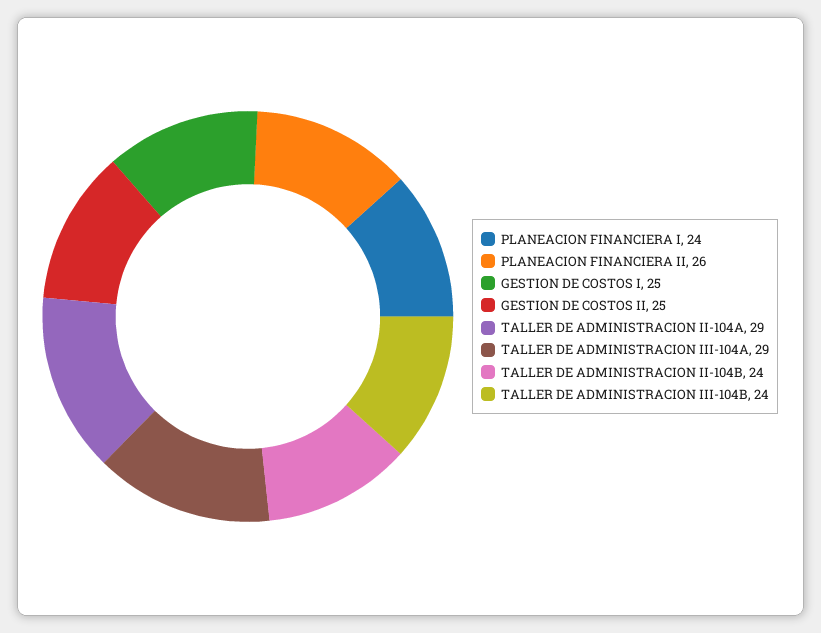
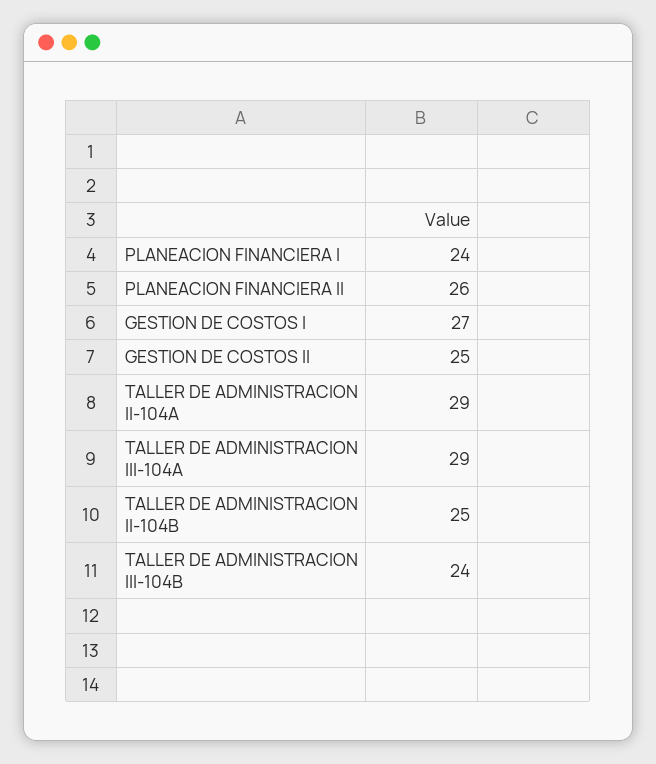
GESTION DE COSTOS I: 25 -> 27
TALLER DE ADMINISTRACION II-104B: 24 -> 25

